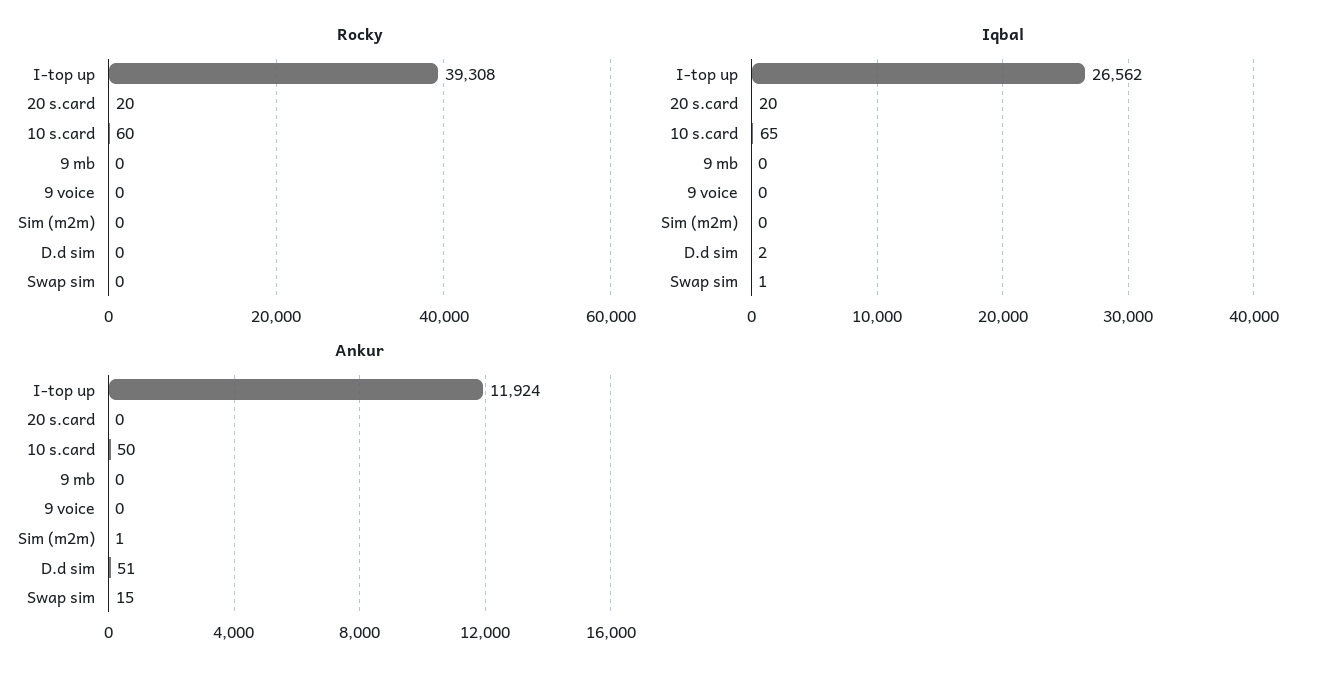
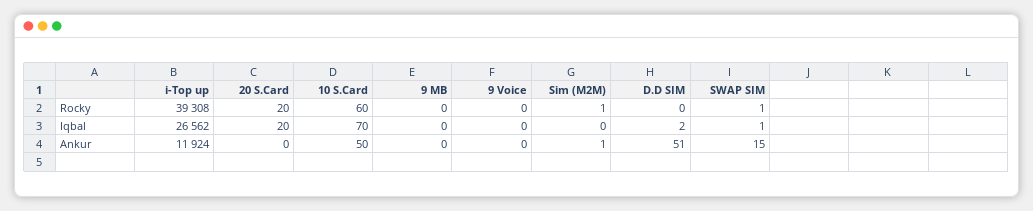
Rocky, Sim (m2m): 0 -> 1
Rocky, Swap sim: 0 -> 1
Iqbal, 10 s.card: 65 -> 70

